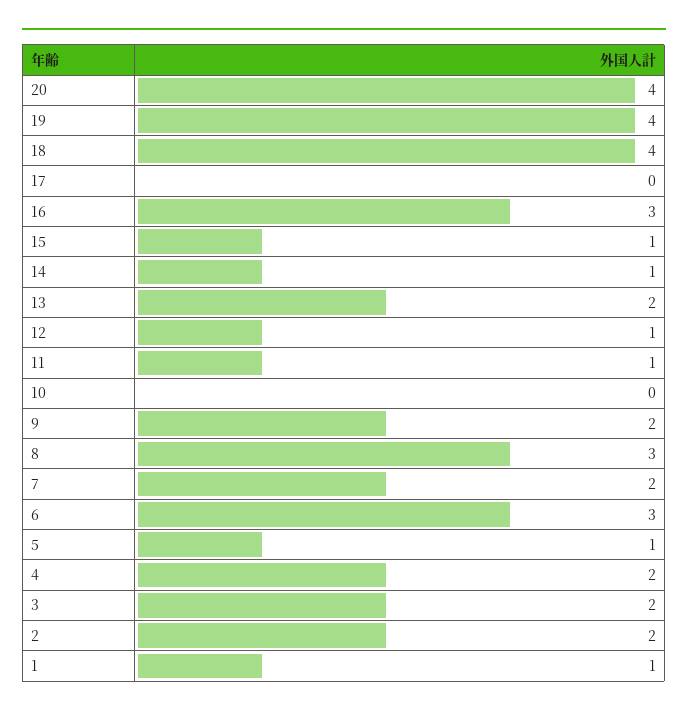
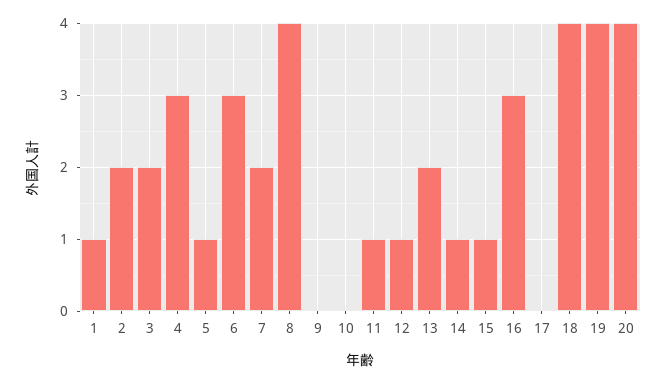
9: 2 -> 0
8: 3 -> 4
4: 2 -> 3

